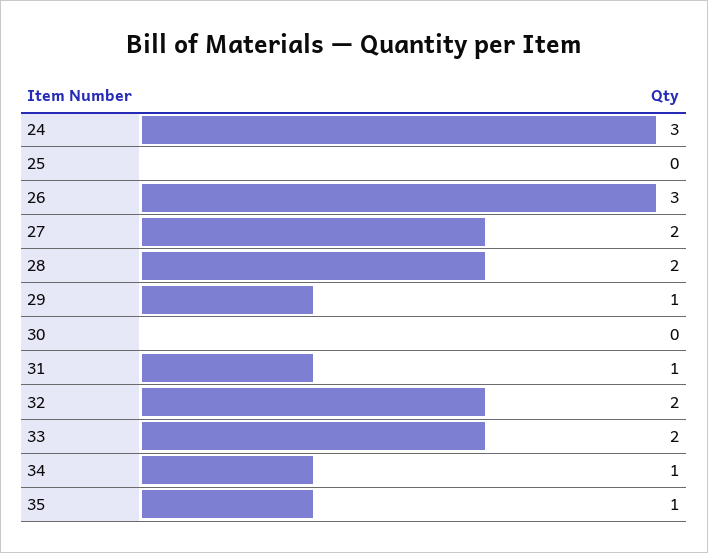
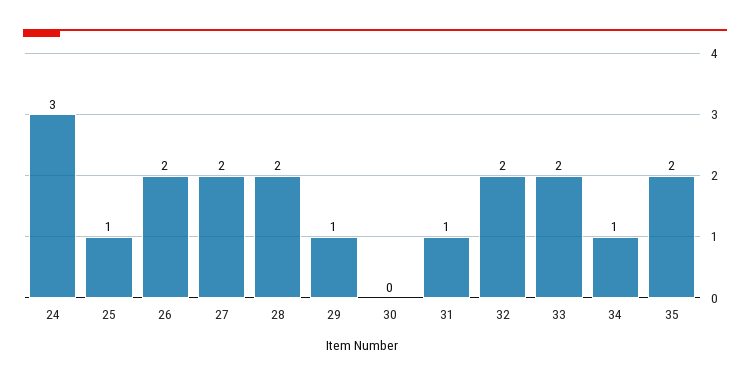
25: 0 -> 1
26: 3 -> 2
35: 1 -> 2

